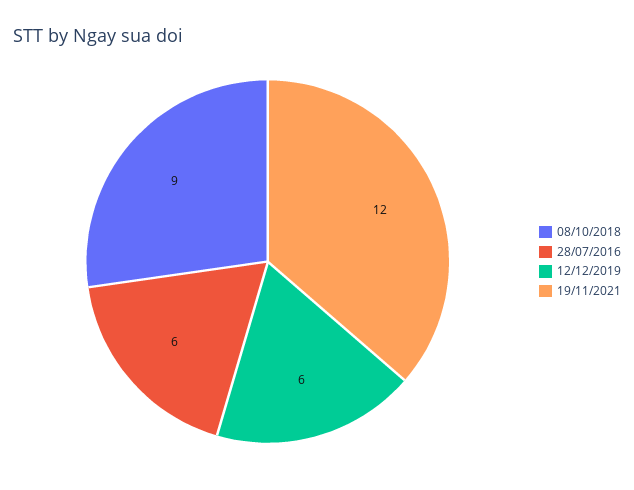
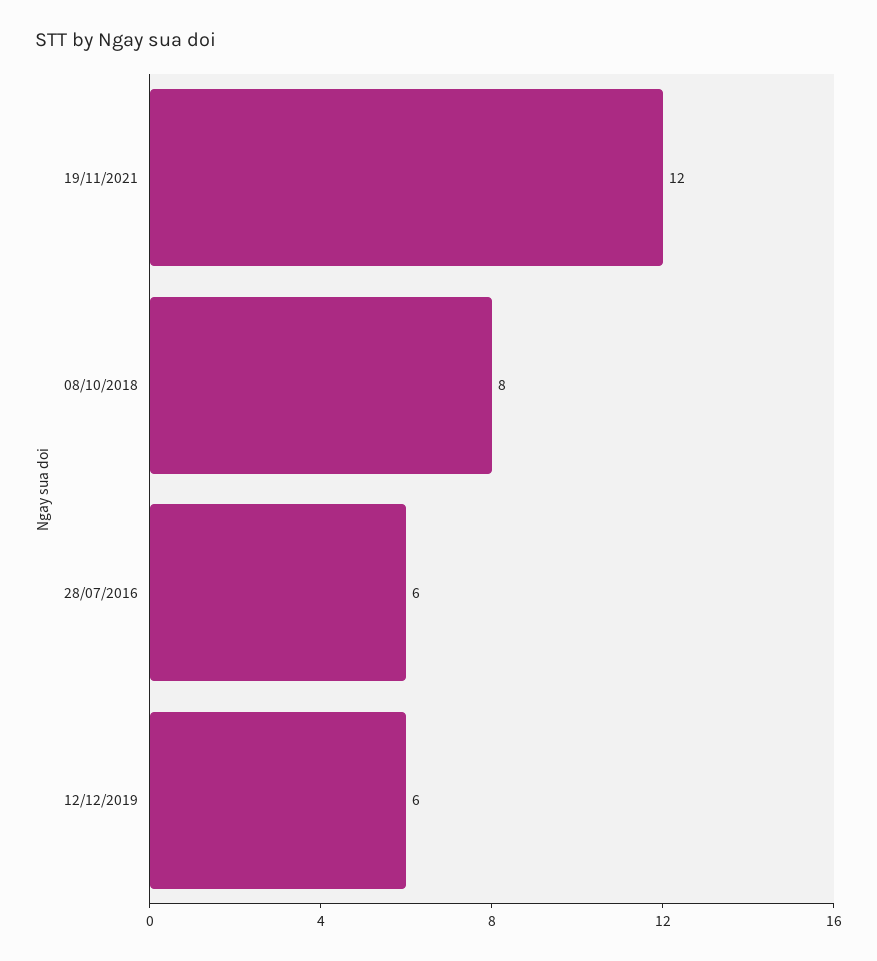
08/10/2018: 9 -> 8

